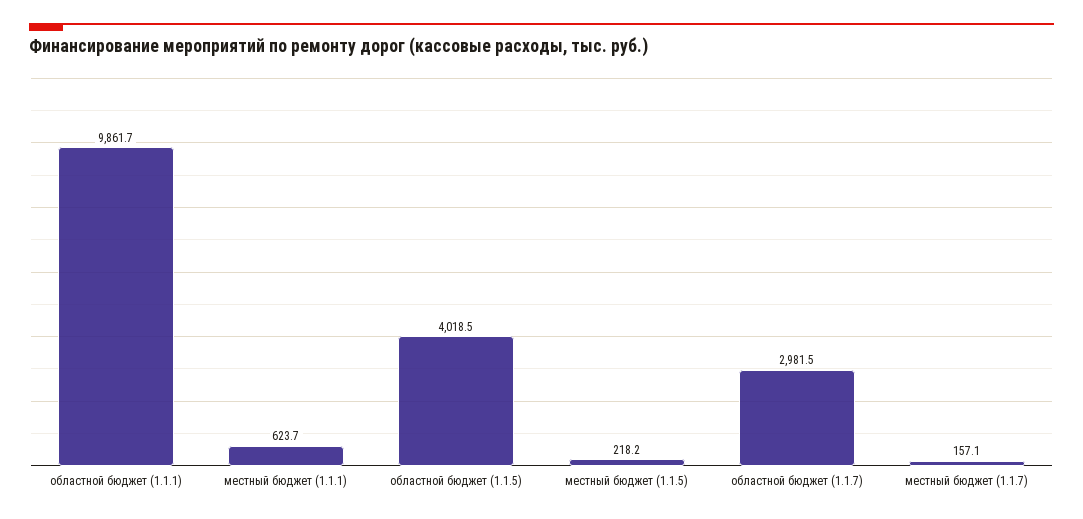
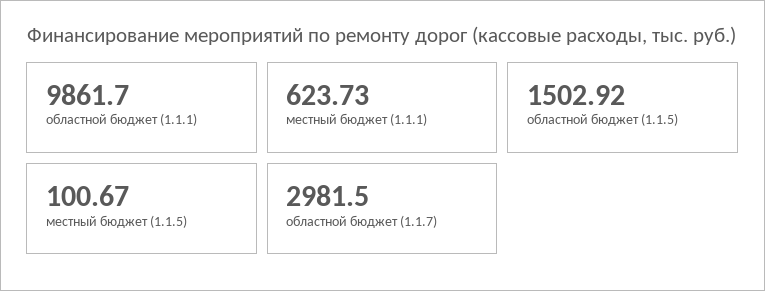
областной бюджет (1.1.5): 4018.5 -> 1502.92
местный бюджет (1.1.5): 218.2 -> 100.67
местный бюджет (1.1.7): 157.1 -> none

